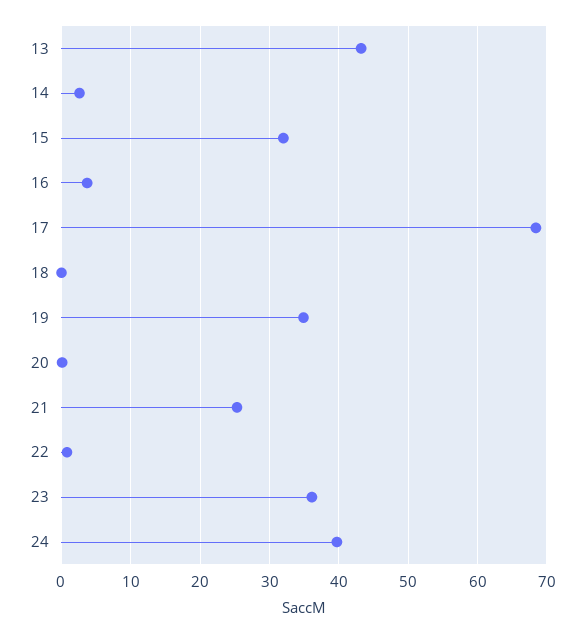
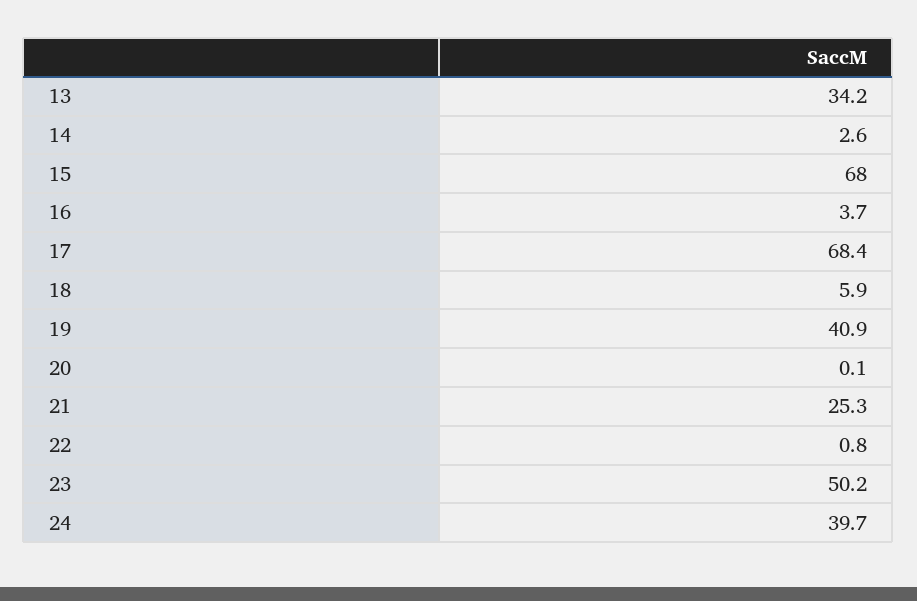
13: 43 -> 34.2
15: 32 -> 68
18: 0 -> 5.9
19: 35 -> 40.9
23: 36 -> 50.2

